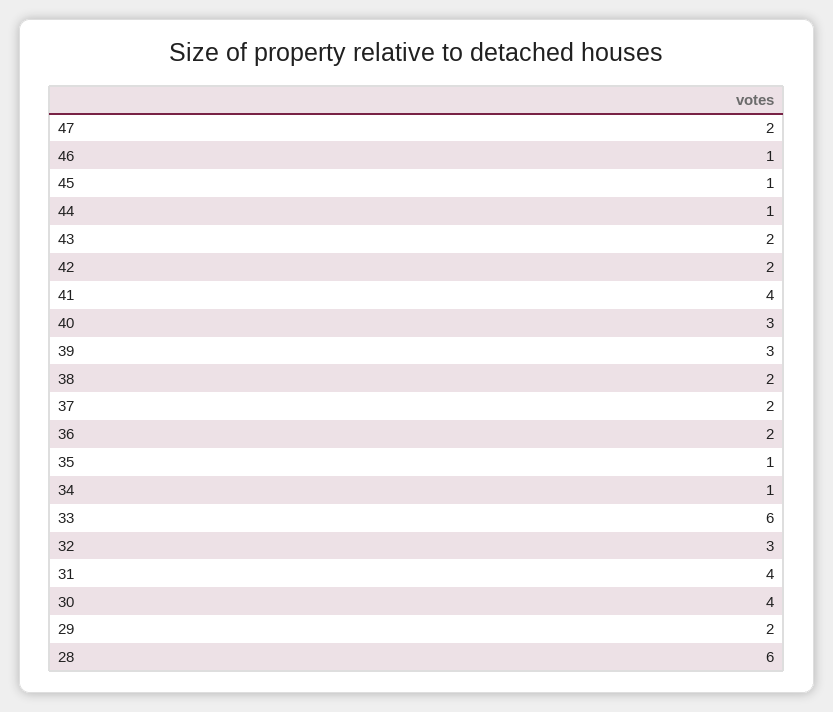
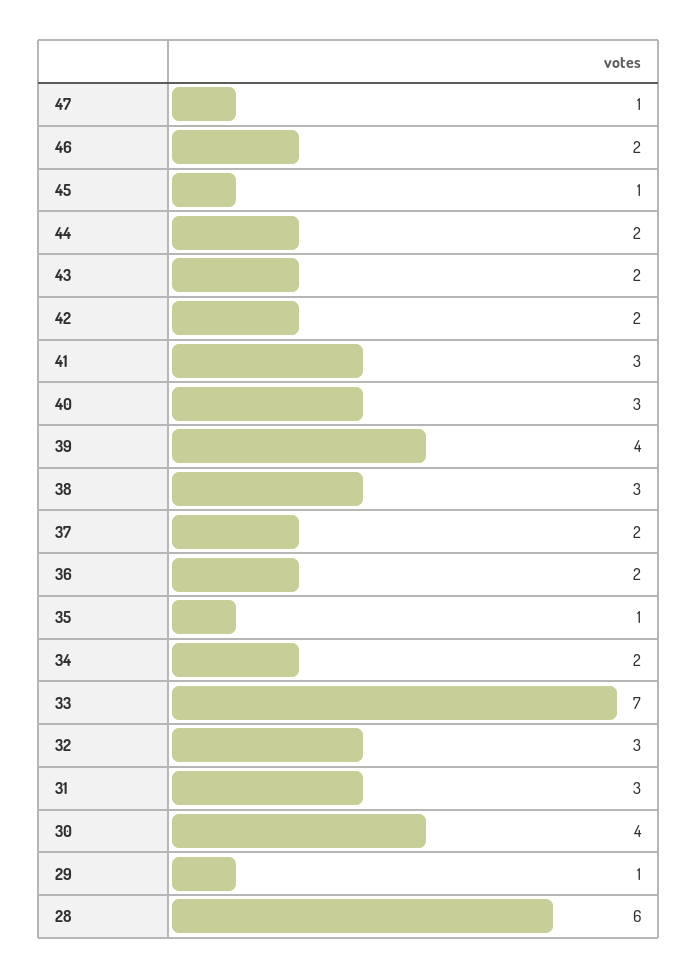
47: 2 -> 1
46: 1 -> 2
44: 1 -> 2
41: 4 -> 3
39: 3 -> 4
38: 2 -> 3
34: 1 -> 2
33: 6 -> 7
31: 4 -> 3
29: 2 -> 1

